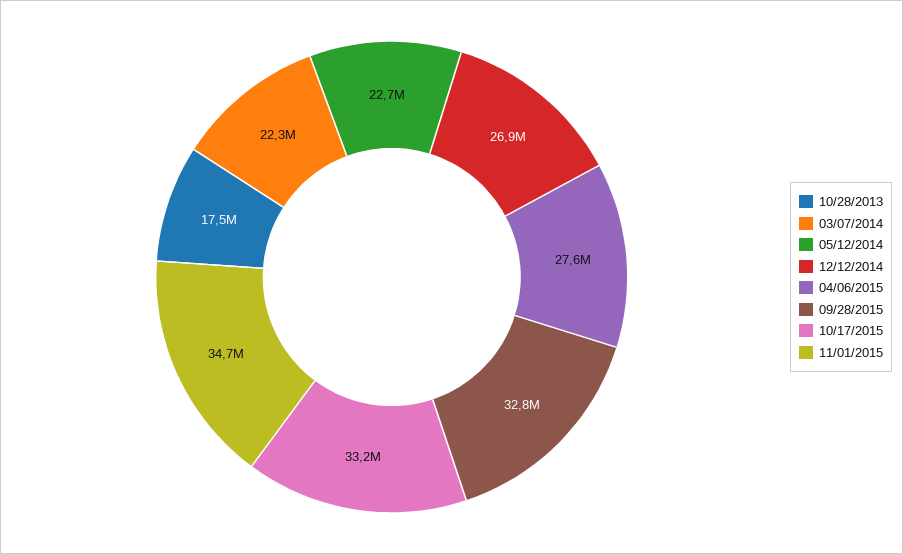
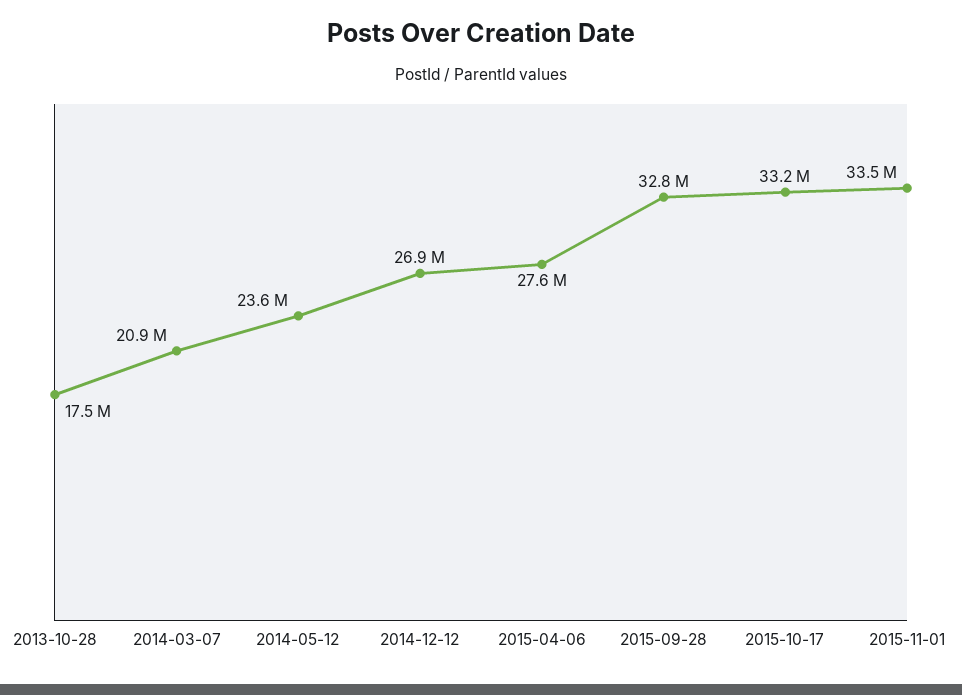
03/07/2014: 22300000 -> 20900000
05/12/2014: 22700000 -> 23600000
11/01/2015: 34700000 -> 33500000

